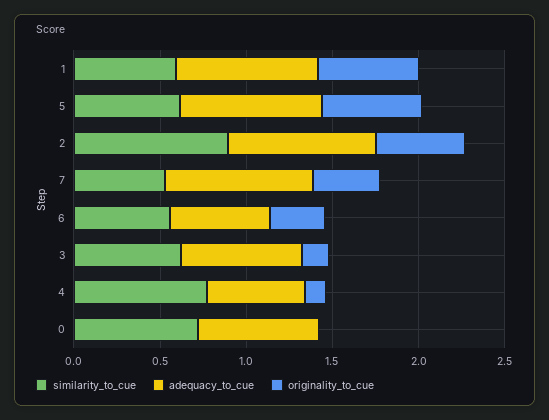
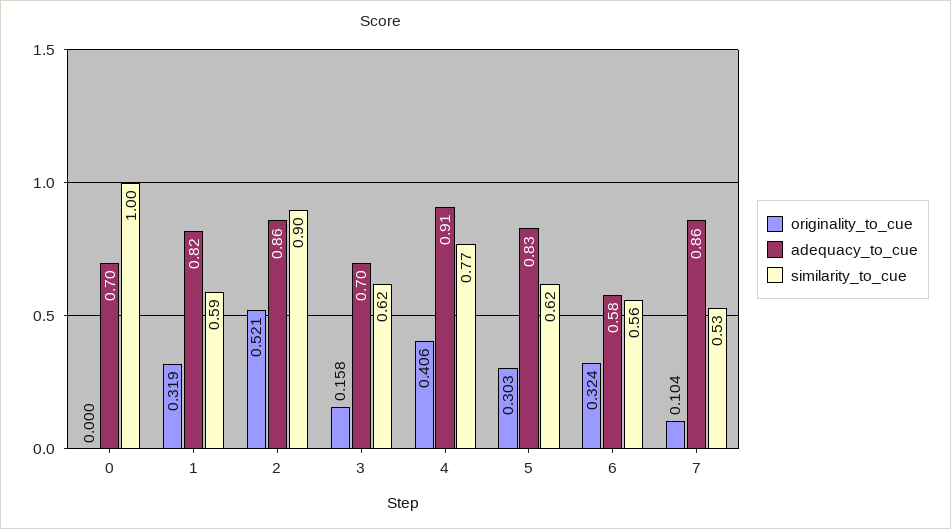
originality_to_cue, 1: 0.6 -> 0.319
originality_to_cue, 5: 0.6 -> 0.303
originality_to_cue, 7: 0.4 -> 0.104
adequacy_to_cue, 4: 0.6 -> 0.91
originality_to_cue, 4: 0.1 -> 0.406
similarity_to_cue, 0: 0.7 -> 1

